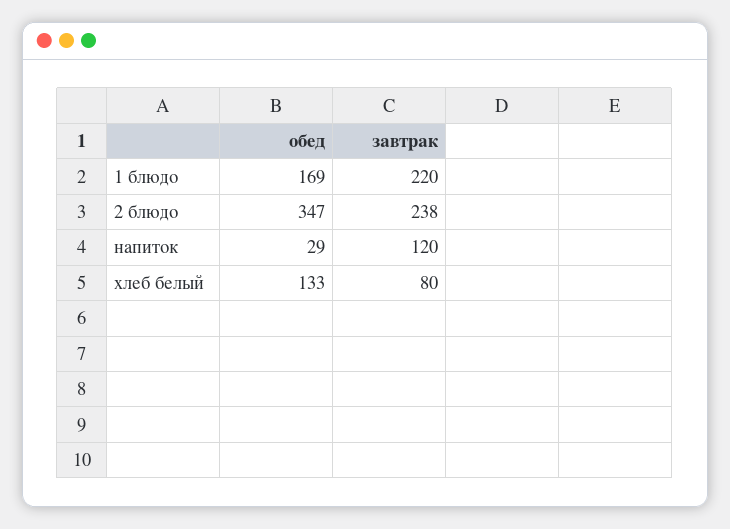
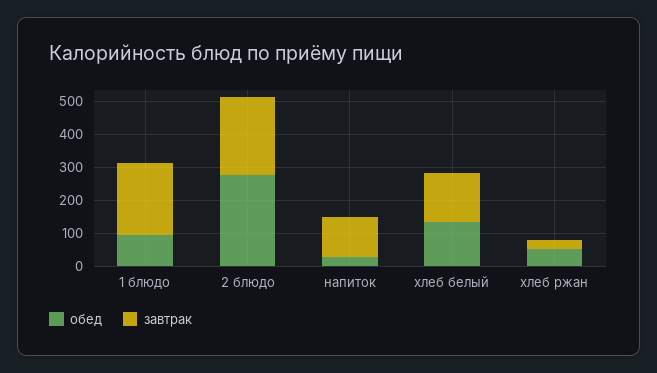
обед, 1 блюдо: 169 -> 100
обед, 2 блюдо: 347 -> 275
завтрак, хлеб белый: 80 -> 150
обед, хлеб ржан: none -> 50
завтрак, хлеб ржан: none -> 25

